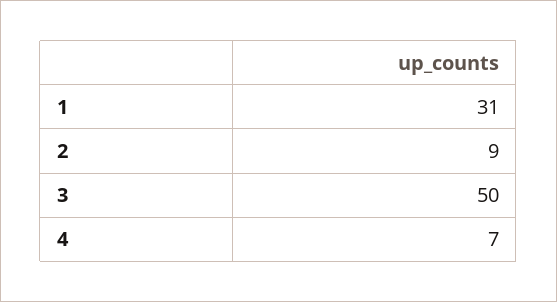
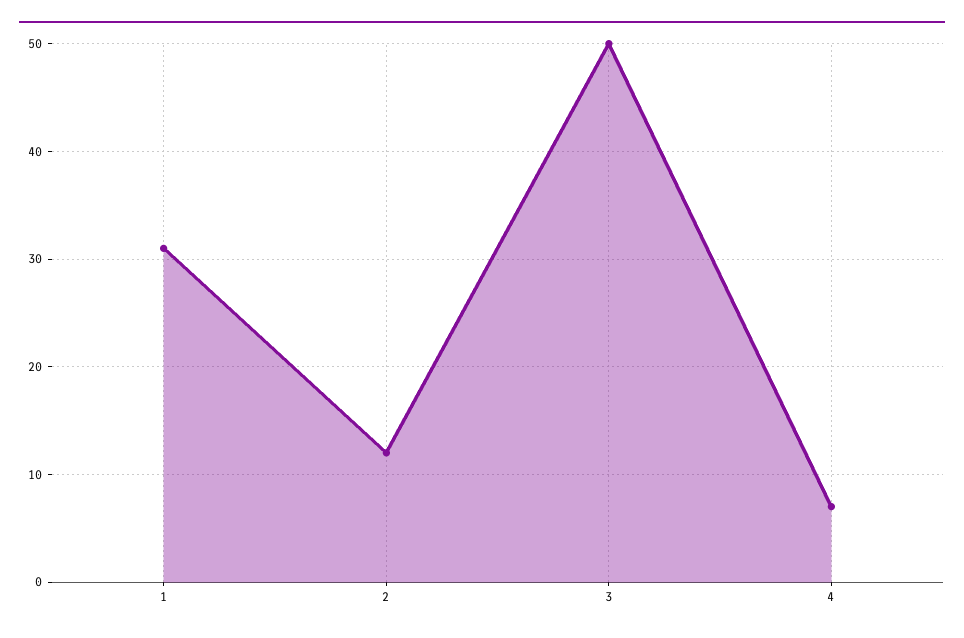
2: 9 -> 12

